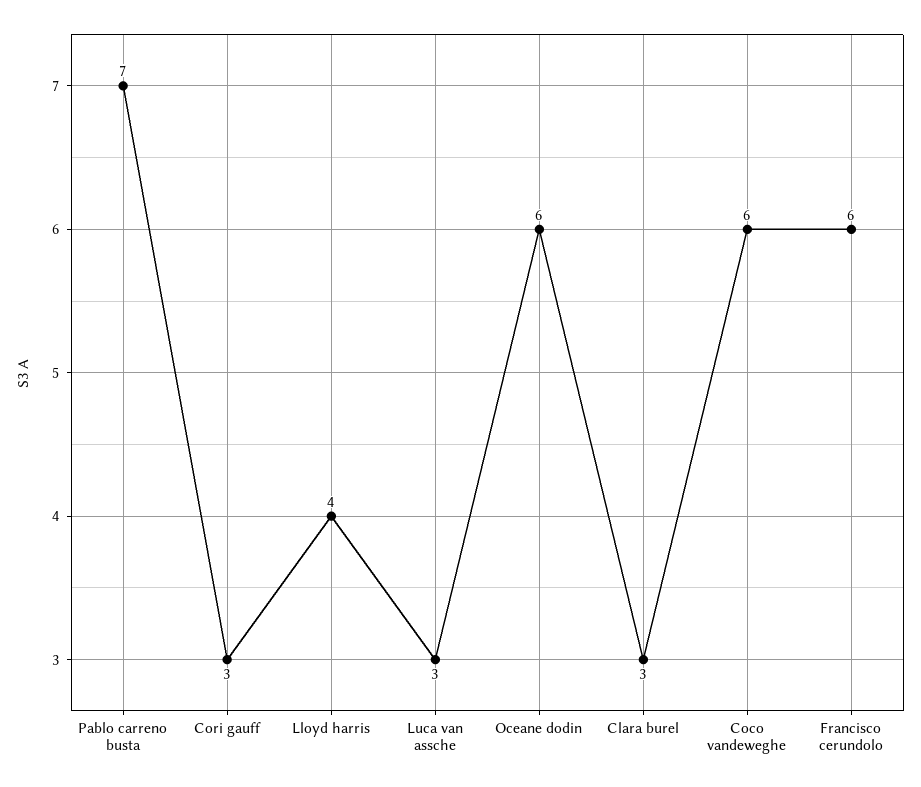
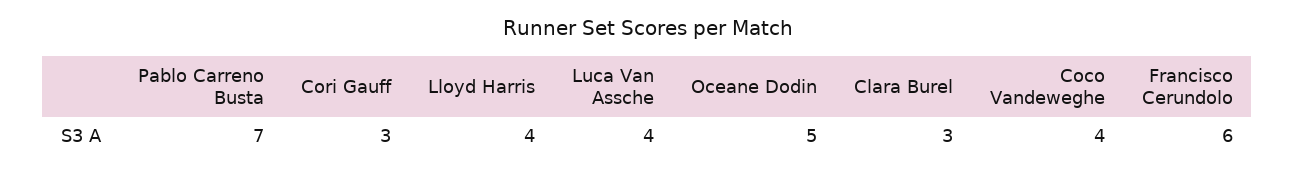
Luca van assche: 3 -> 4
Oceane dodin: 6 -> 5
Coco vandeweghe: 6 -> 4

